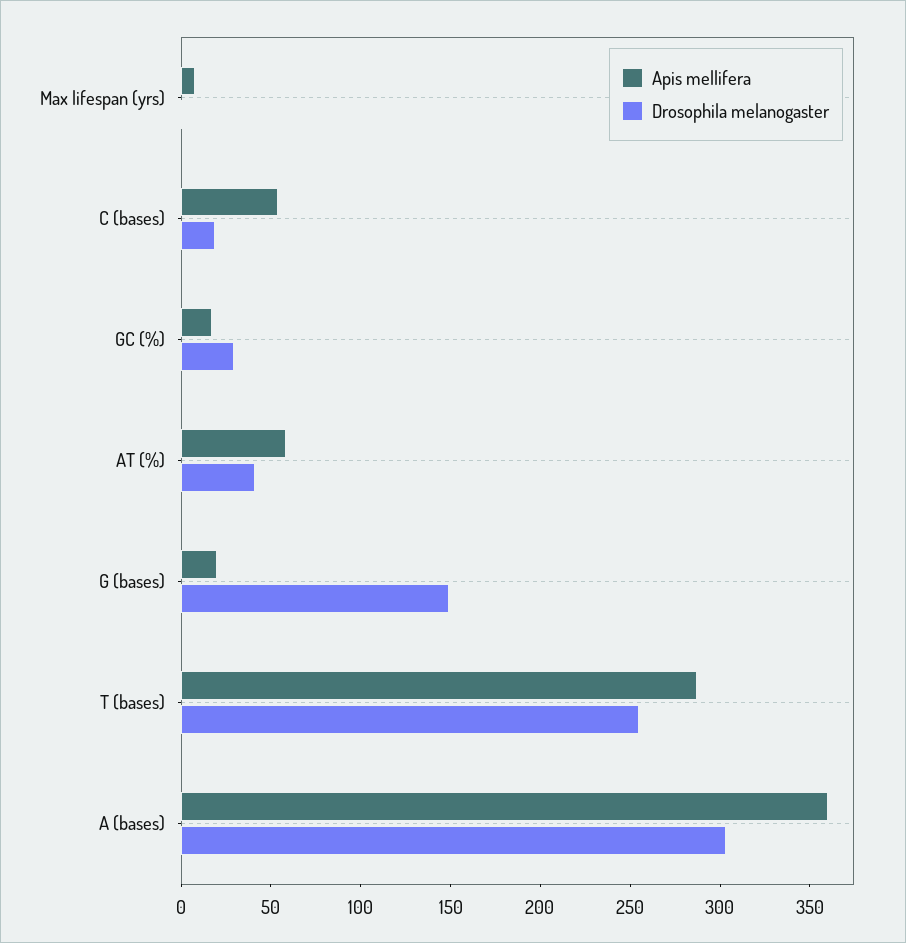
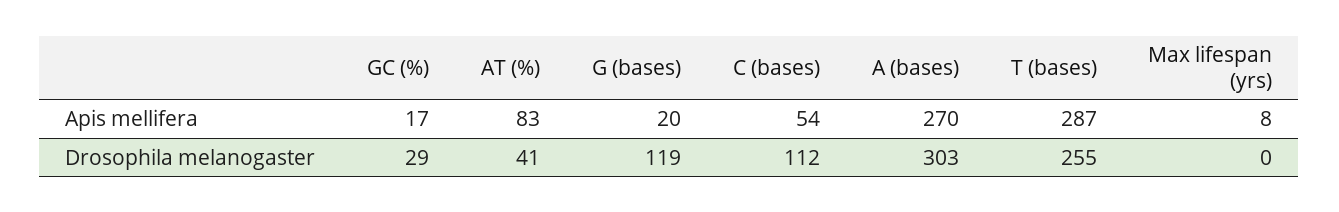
Drosophila melanogaster, C (bases): 20 -> 112
Apis mellifera, AT (%): 60 -> 83
Drosophila melanogaster, G (bases): 150 -> 119
Apis mellifera, A (bases): 360 -> 270

